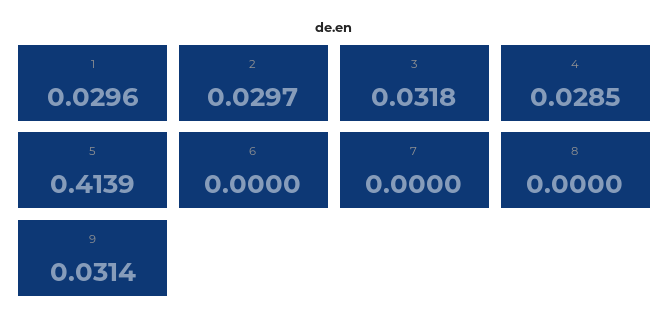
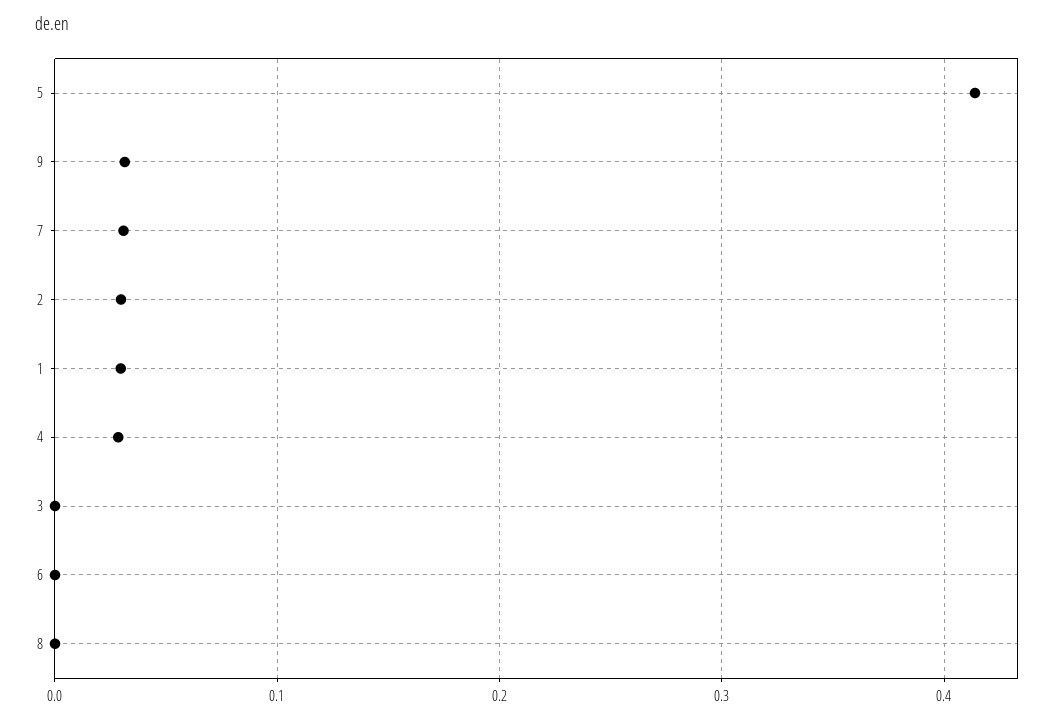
3: 0.0318 -> 0
7: 0 -> 0.03

